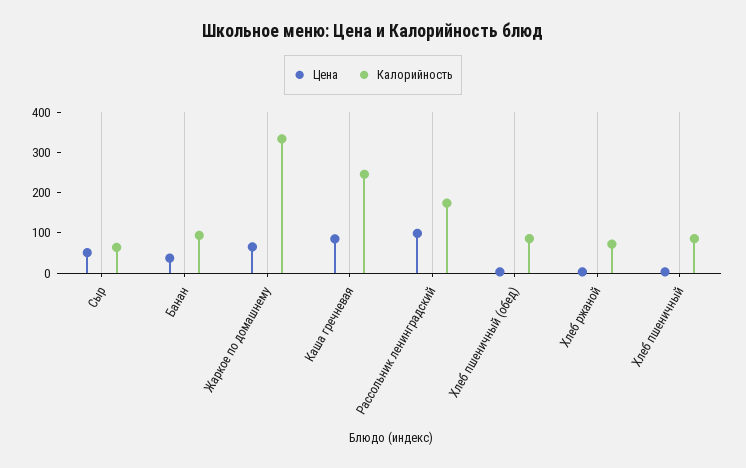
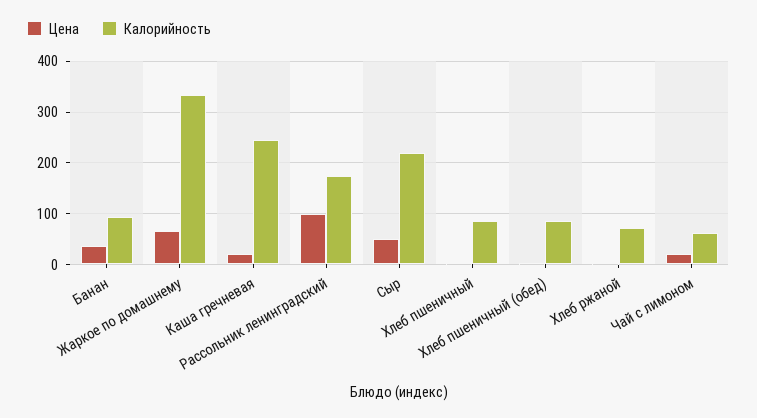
Калорийность, Сыр: 60 -> 220
Цена, Каша гречневая: 80 -> 20
Цена, Чай с лимоном: none -> 20
Калорийность, Чай с лимоном: none -> 60

